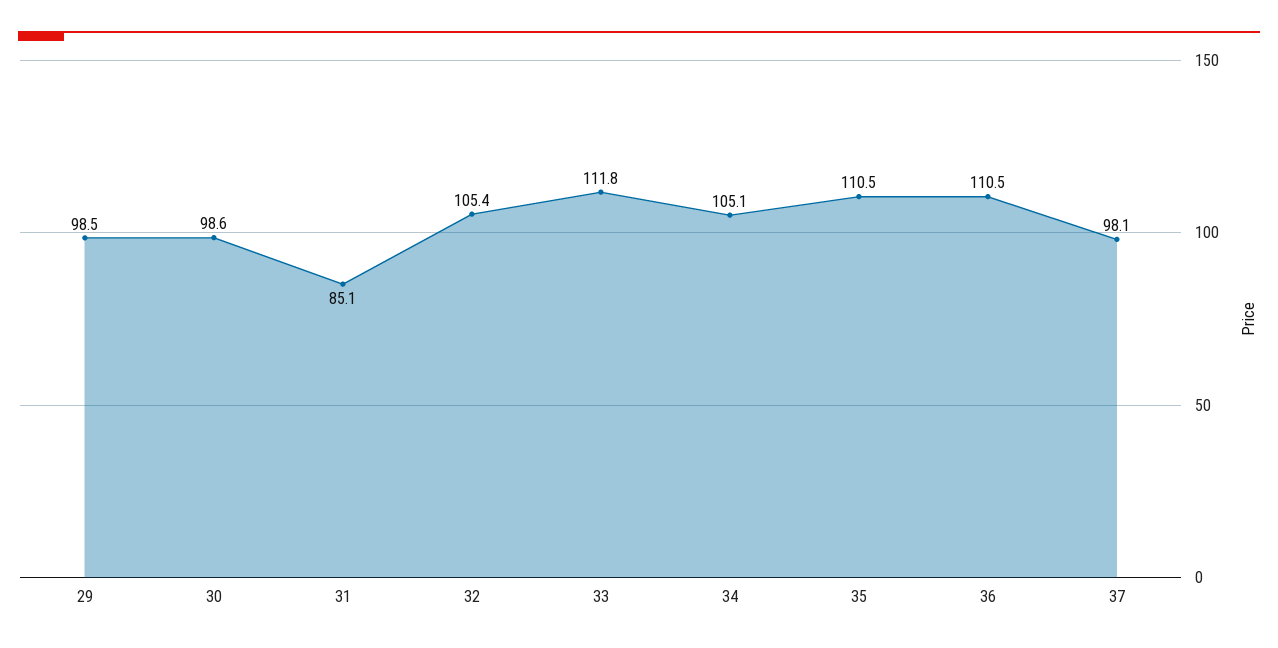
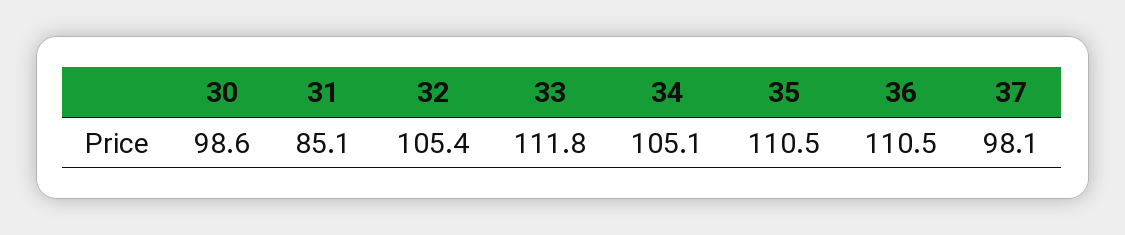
29: 98.5 -> none

